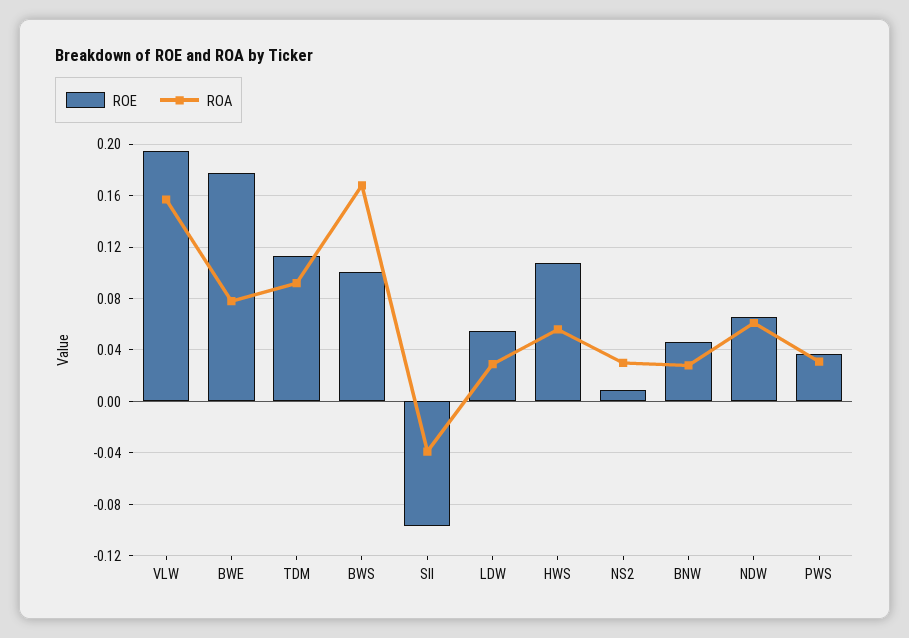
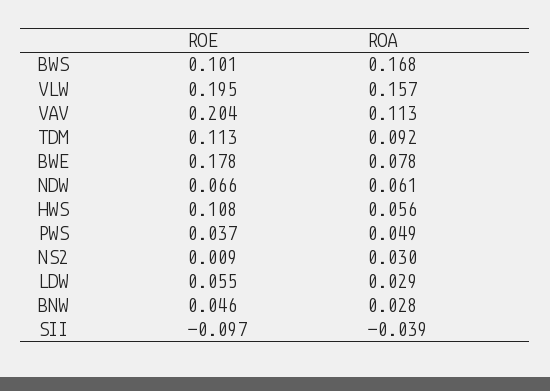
ROA, PWS: 0.03 -> 0.049
ROE, VAV: none -> 0.204
ROA, VAV: none -> 0.113

